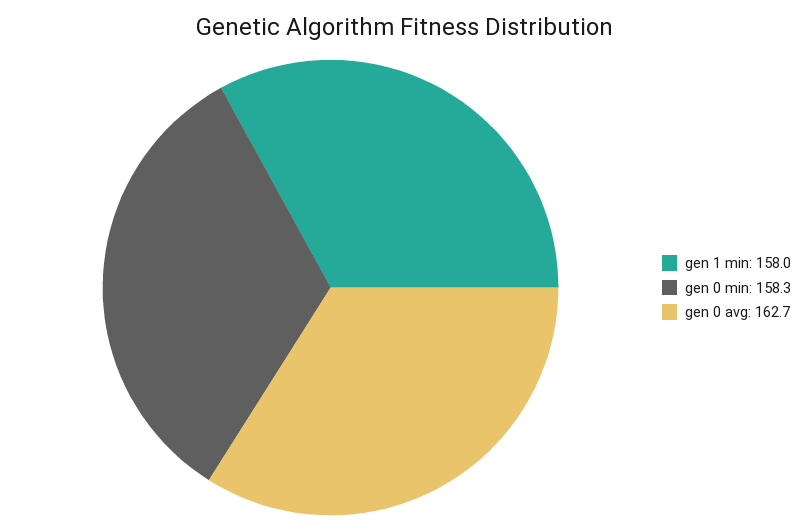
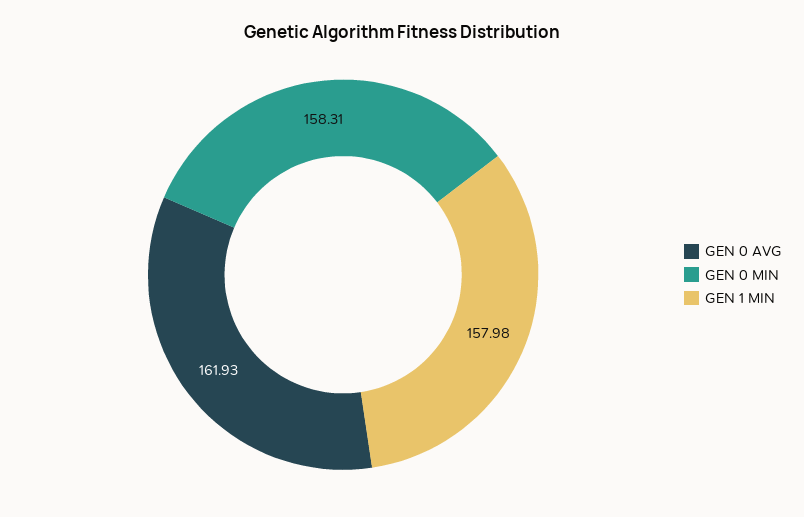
gen 0 avg: 162.7 -> 161.93

